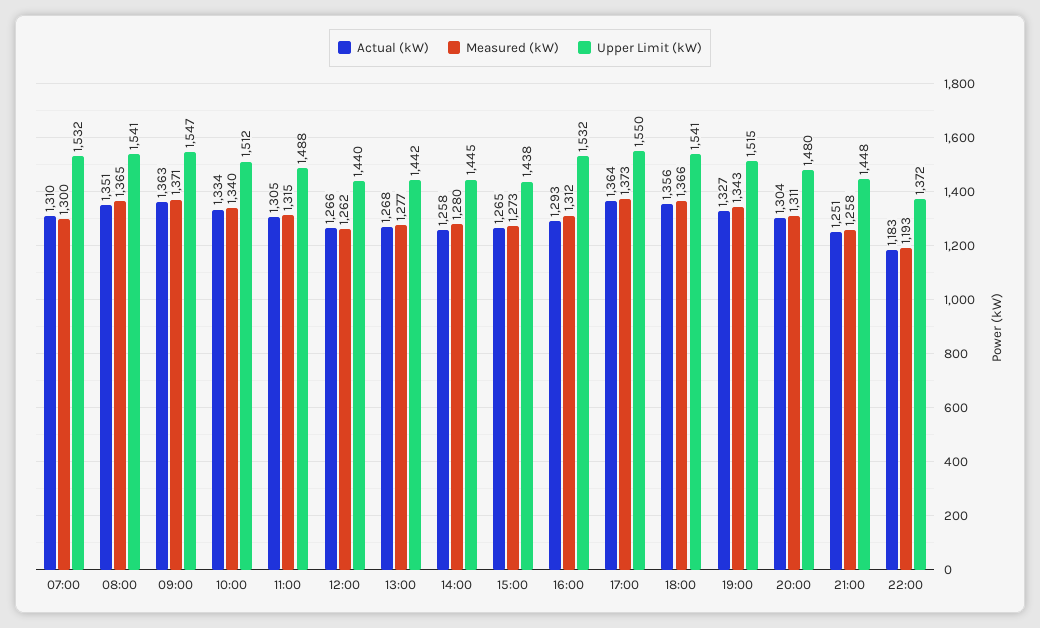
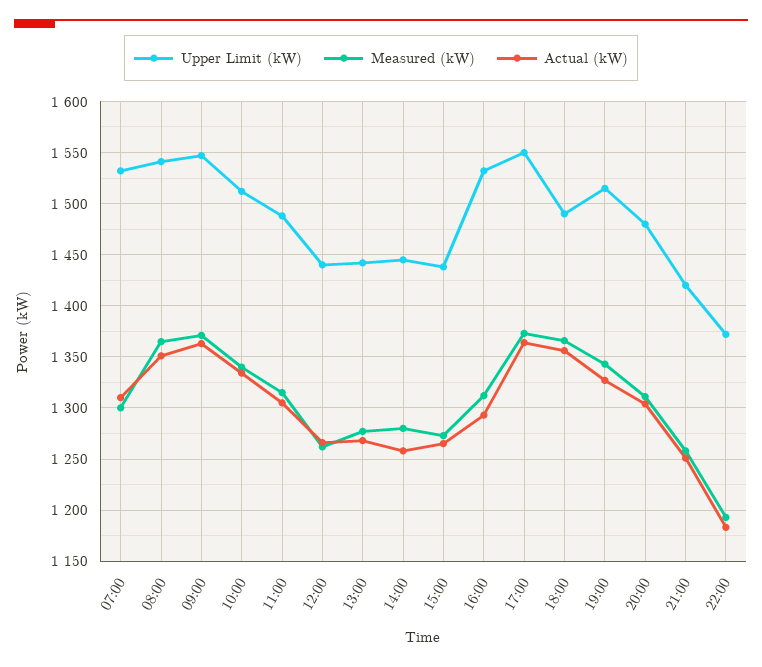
Upper Limit (kW), 18:00: 1541 -> 1490
Upper Limit (kW), 21:00: 1448 -> 1420

